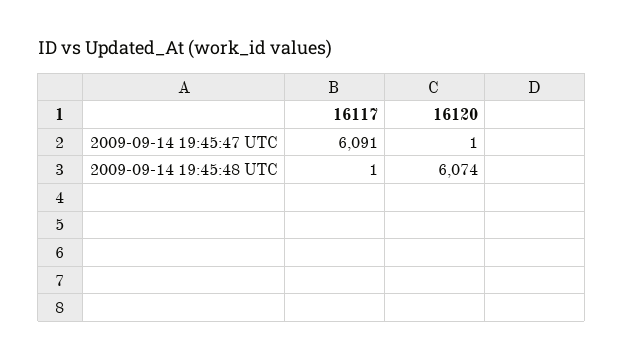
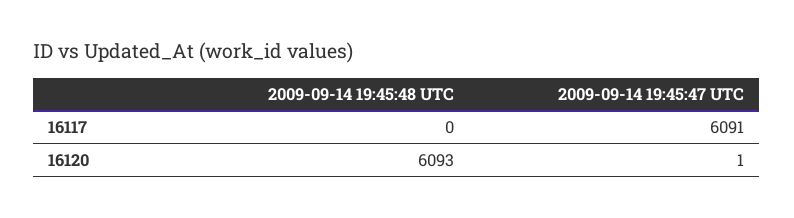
16117, 2009-09-14 19:45:48 UTC: 1 -> 0
16120, 2009-09-14 19:45:48 UTC: 6074 -> 6093

